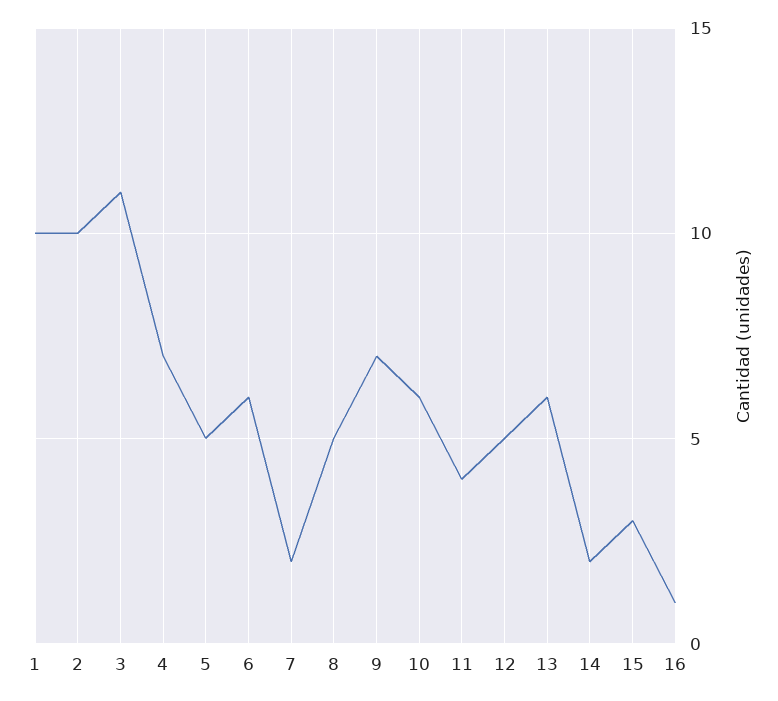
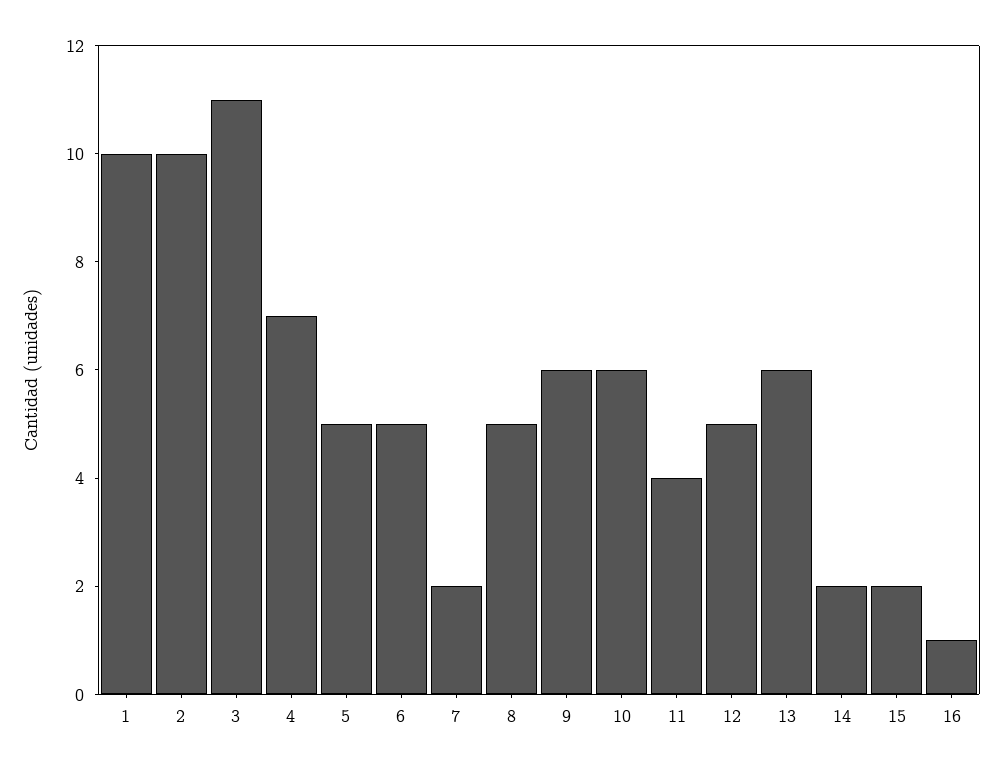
6: 6 -> 5
9: 7 -> 6
15: 3 -> 2

